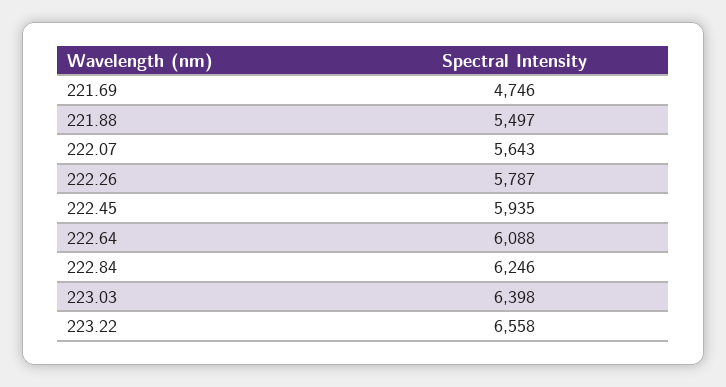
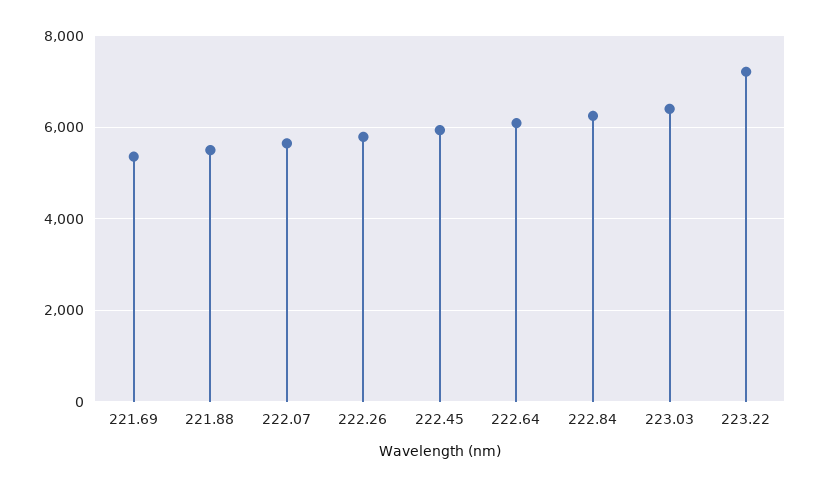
221.69: 4746 -> 5400
223.22: 6558 -> 7200

